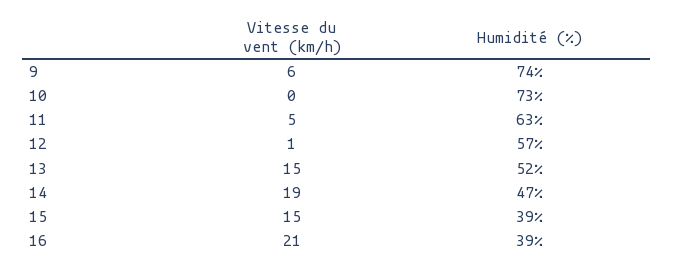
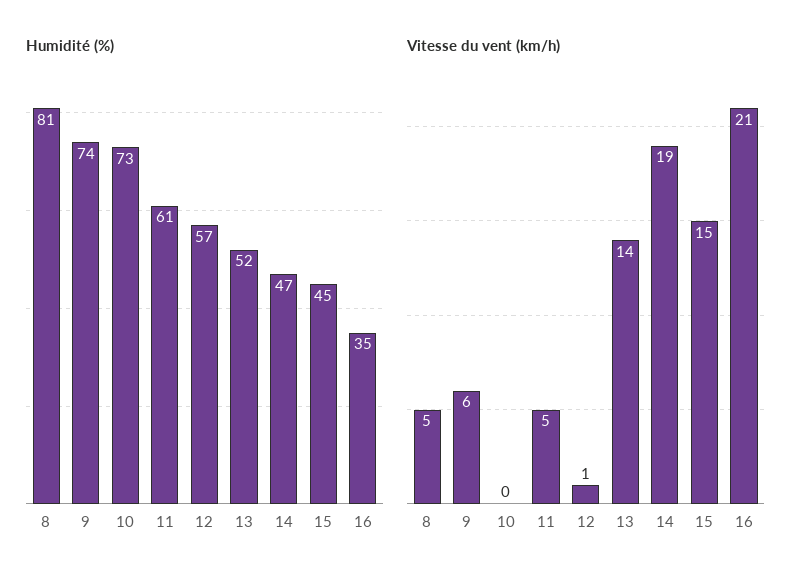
Humidité (%), 11: 63 -> 61
Vitesse du vent (km/h), 13: 15 -> 14
Humidité (%), 15: 39 -> 45
Humidité (%), 16: 39 -> 35
Humidité (%), 8: none -> 81
Vitesse du vent (km/h), 8: none -> 5

